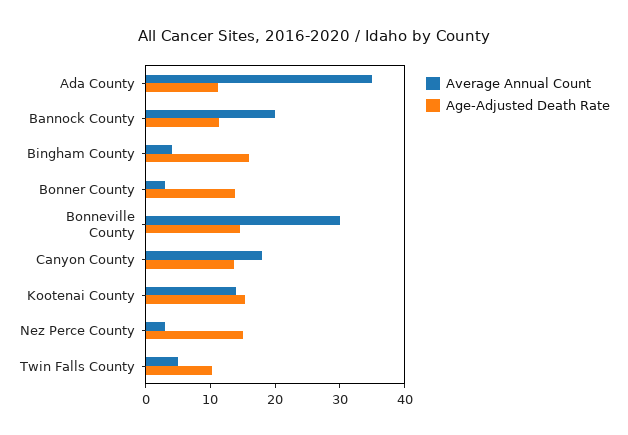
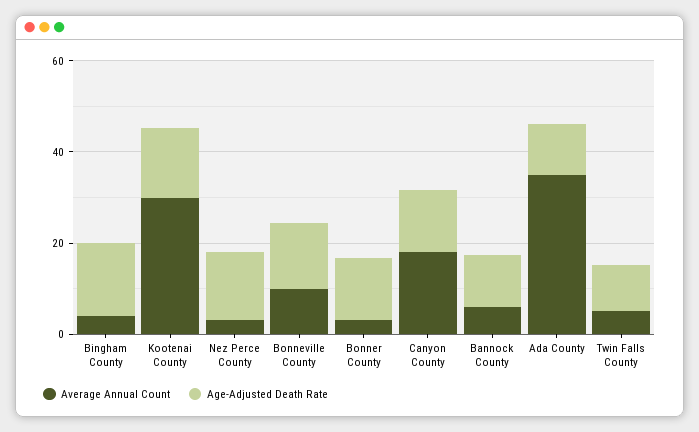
Average Annual Count, Bannock County: 20 -> 5
Average Annual Count, Bonneville County: 30 -> 10
Average Annual Count, Kootenai County: 14 -> 30

